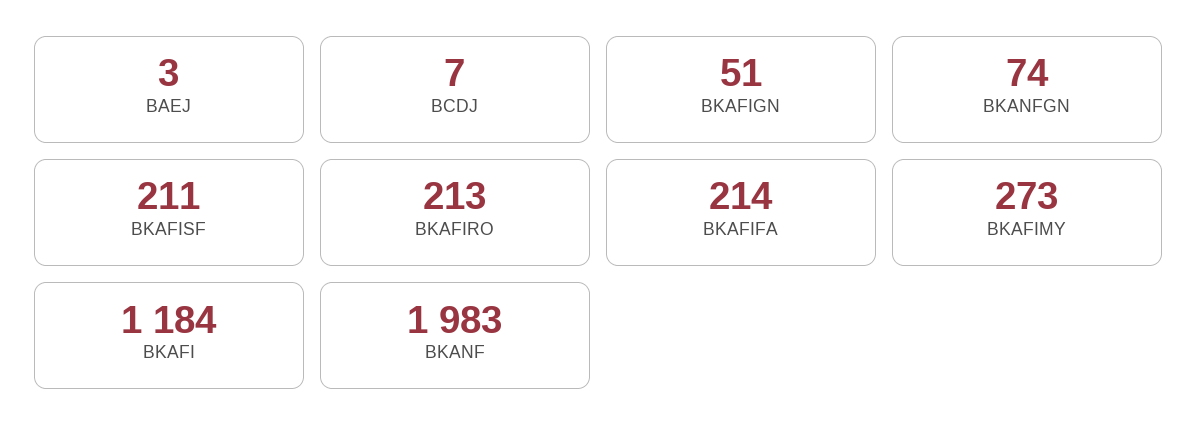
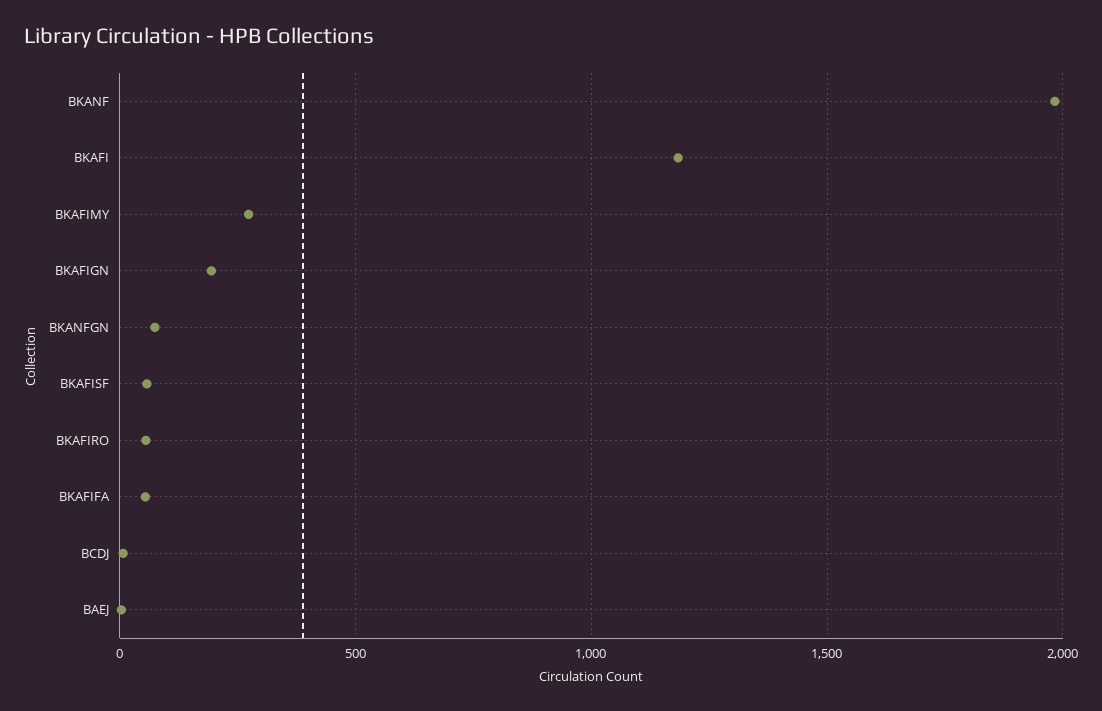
BKAFIGN: 51 -> 200
BKAFISF: 211 -> 50
BKAFIRO: 213 -> 50
BKAFIFA: 214 -> 50

